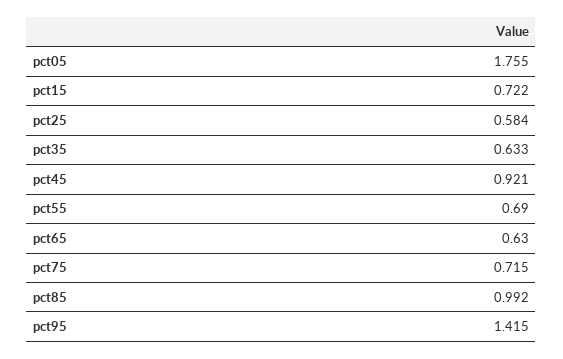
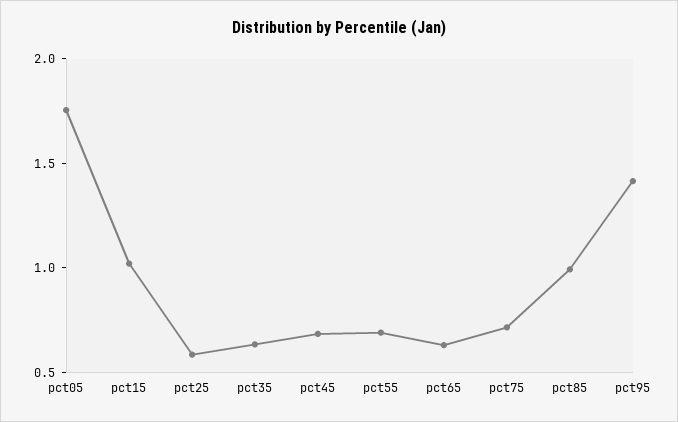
pct15: 0.722 -> 1
pct45: 0.921 -> 0.7

